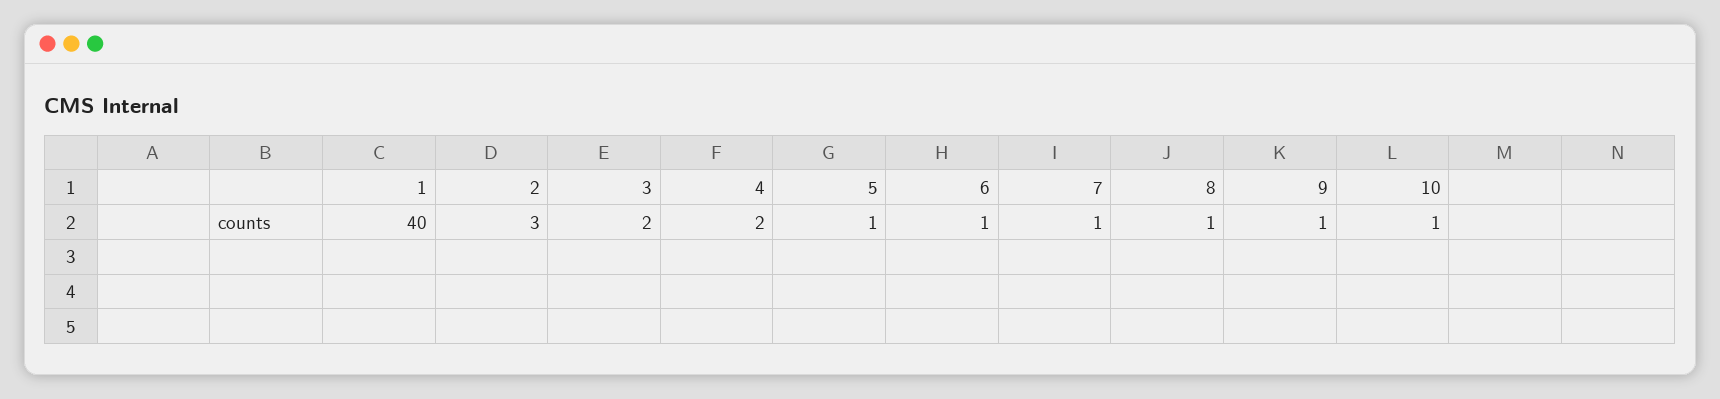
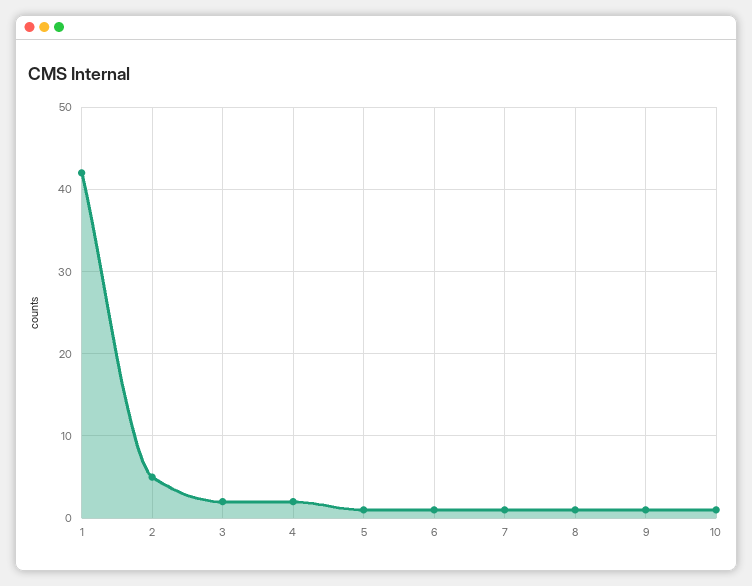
1: 40 -> 42
2: 3 -> 5

